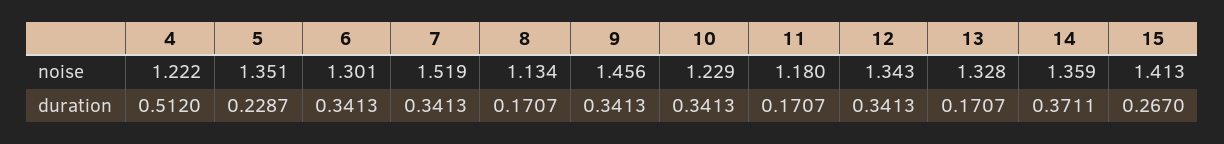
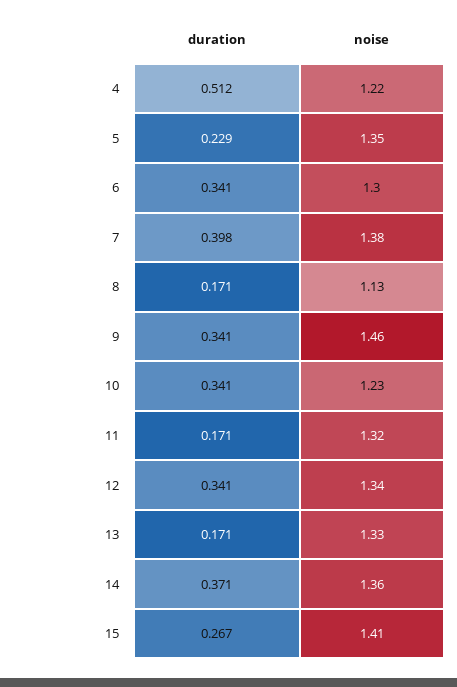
7, noise: 1.519 -> 1.38
11, noise: 1.18 -> 1.32
7, duration: 0.3413 -> 0.398

